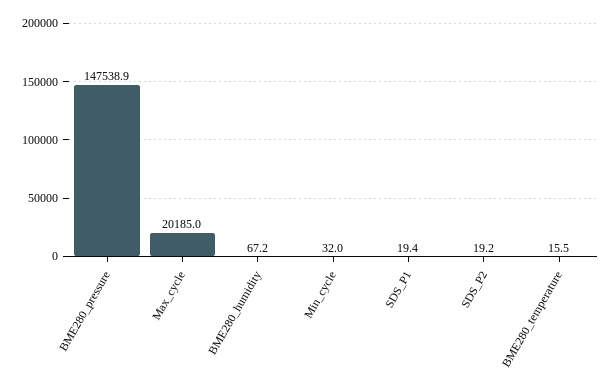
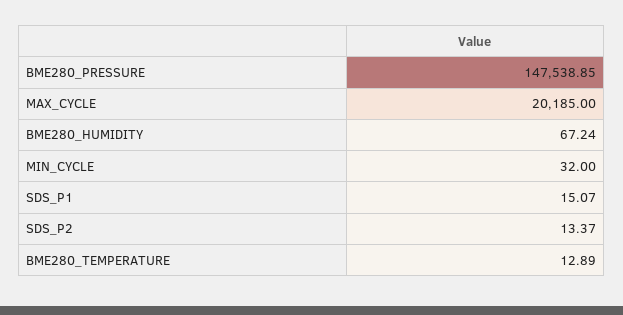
SDS_P1: 19.4 -> 15.07
SDS_P2: 19.2 -> 13.37
BME280_temperature: 15.5 -> 12.89

